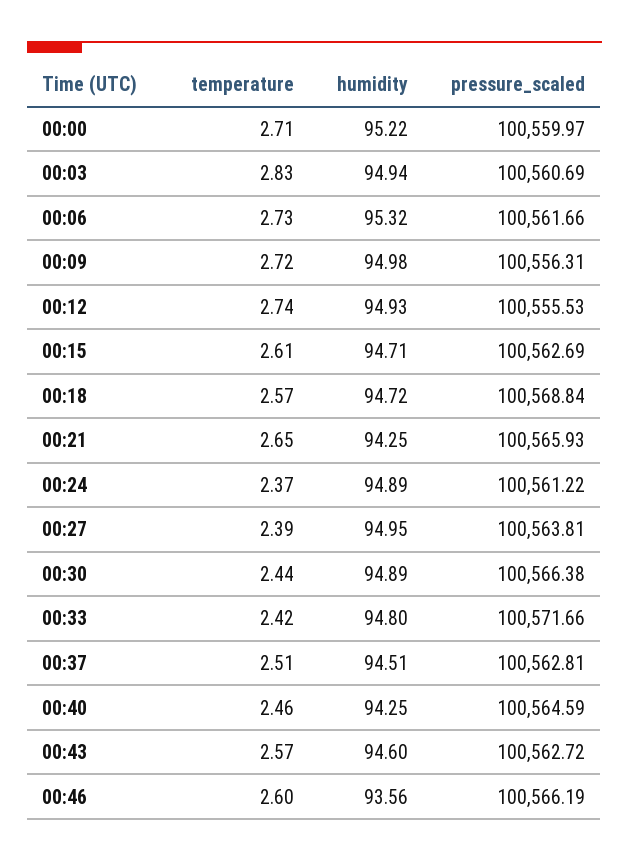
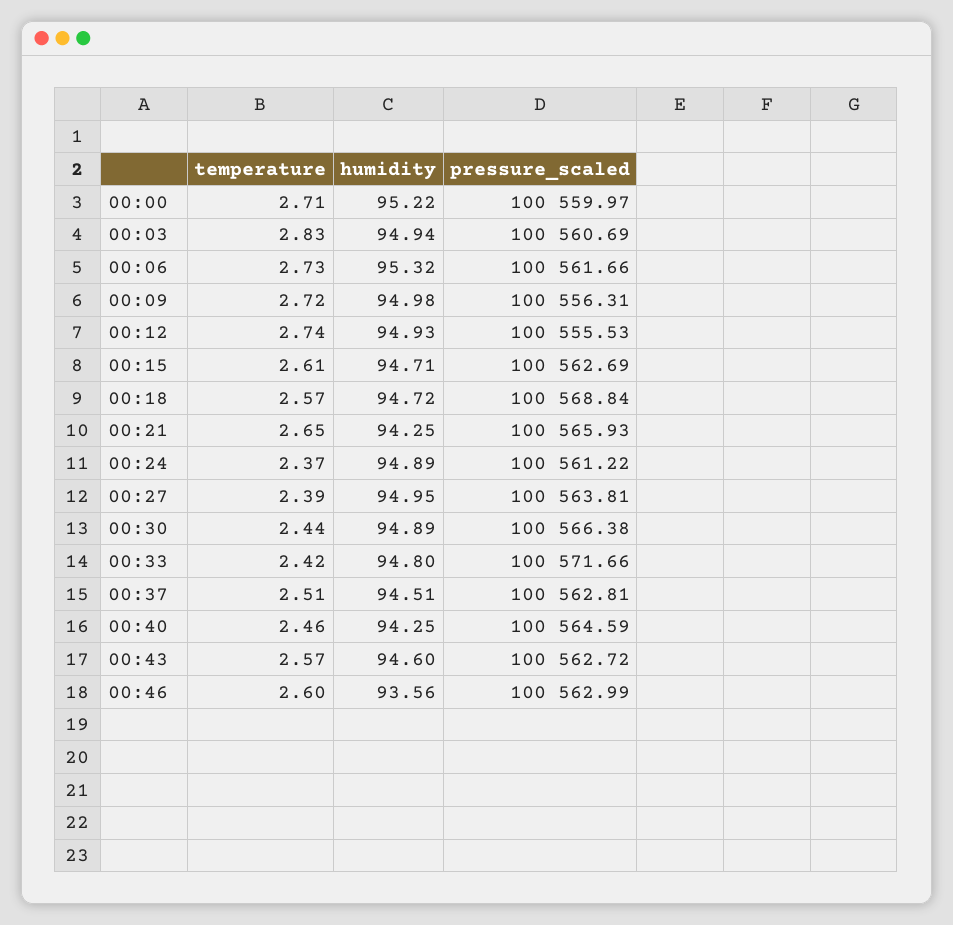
pressure_scaled, 00:46: 100566.19 -> 100562.99

